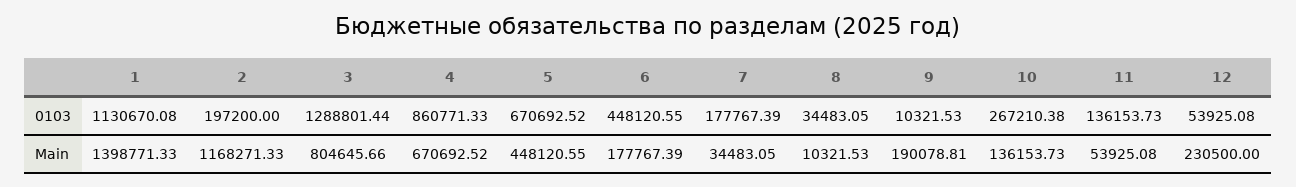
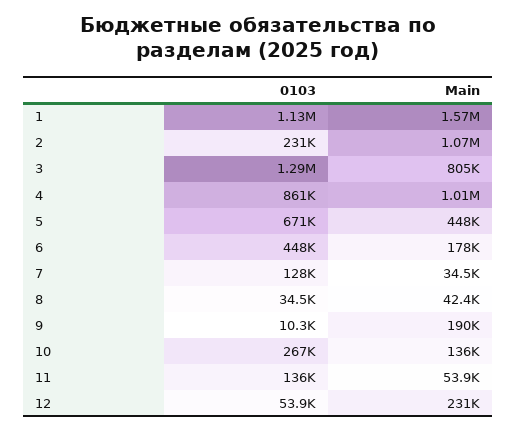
2, 0103: 197200 -> 231000
7, 0103: 177767.39 -> 128000
1, Main: 1398771.33 -> 1570000
2, Main: 1168271.33 -> 1070000
4, Main: 670692.52 -> 1010000
8, Main: 10321.53 -> 42400

